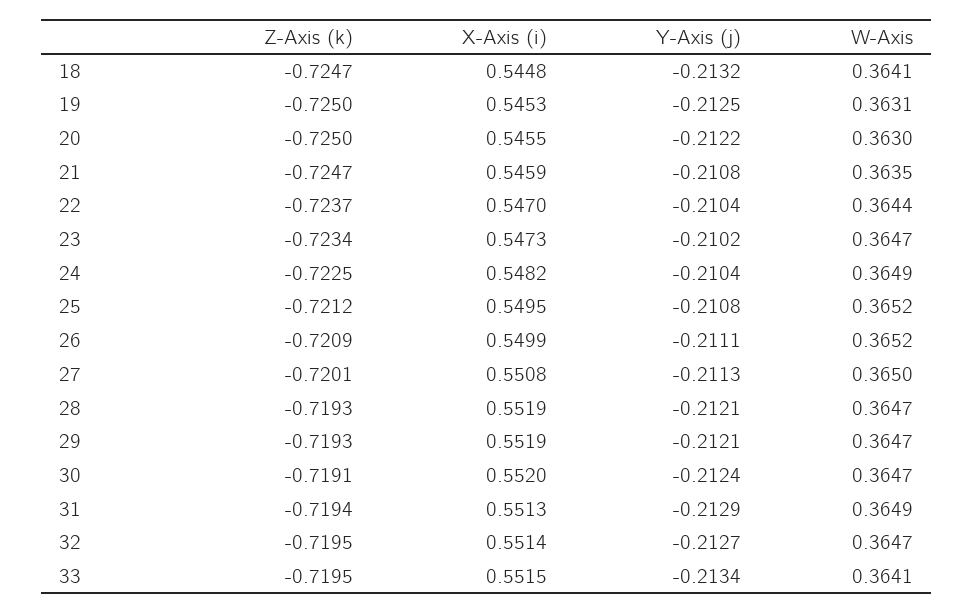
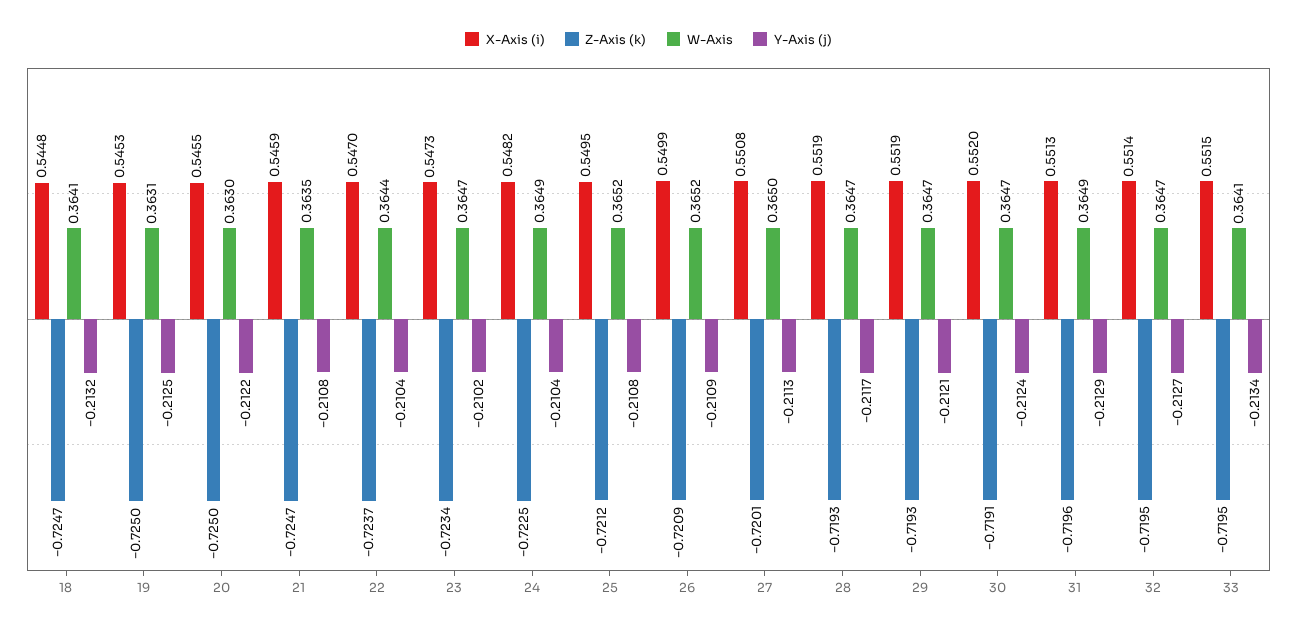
Y-Axis (j), 26: -0.2111 -> -0.2109
Y-Axis (j), 28: -0.2121 -> -0.2117
Z-Axis (k), 31: -0.7194 -> -0.7196

